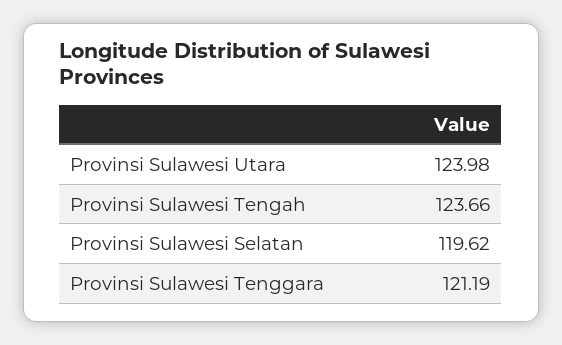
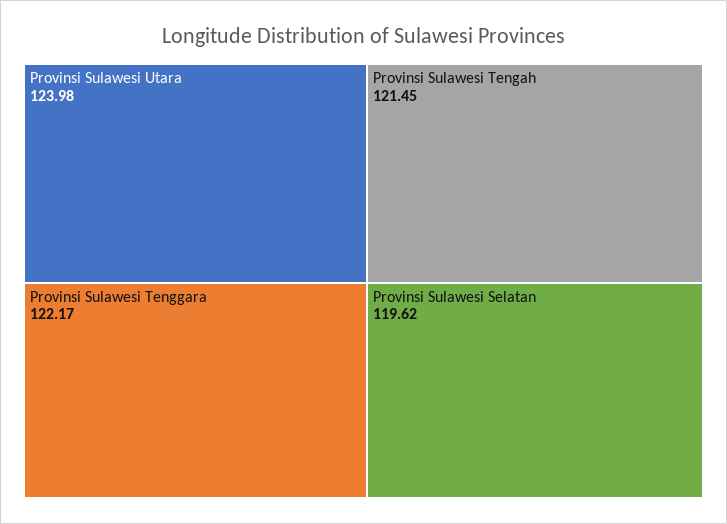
Provinsi Sulawesi Tengah: 123.66 -> 121.45
Provinsi Sulawesi Tenggara: 121.19 -> 122.17

